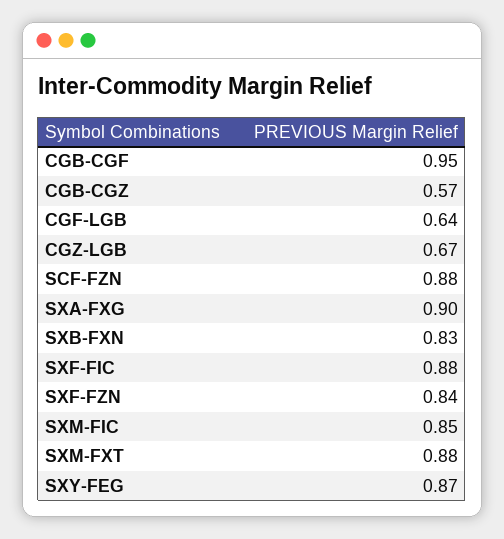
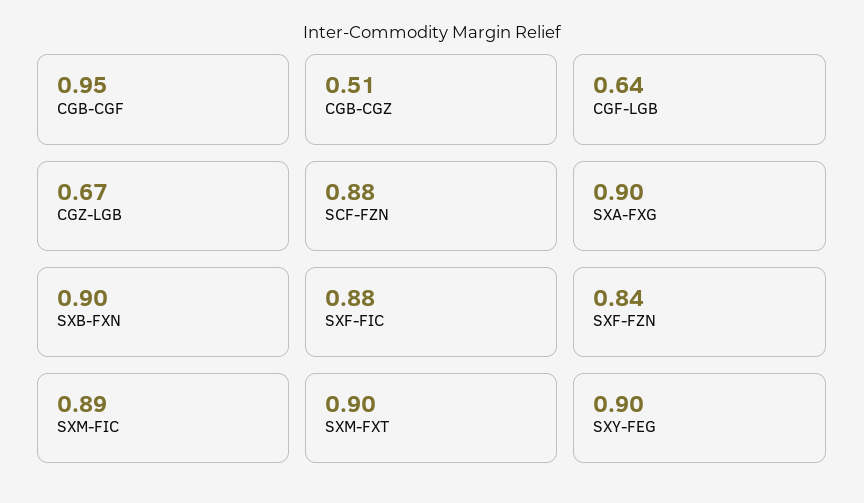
CGB-CGZ: 0.57 -> 0.51
SXB-FXN: 0.83 -> 0.9
SXM-FIC: 0.85 -> 0.89
SXM-FXT: 0.88 -> 0.9
SXY-FEG: 0.87 -> 0.9

